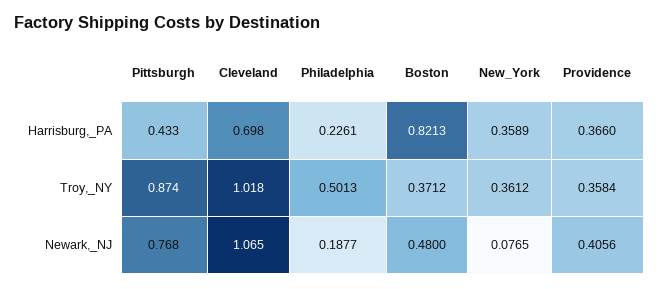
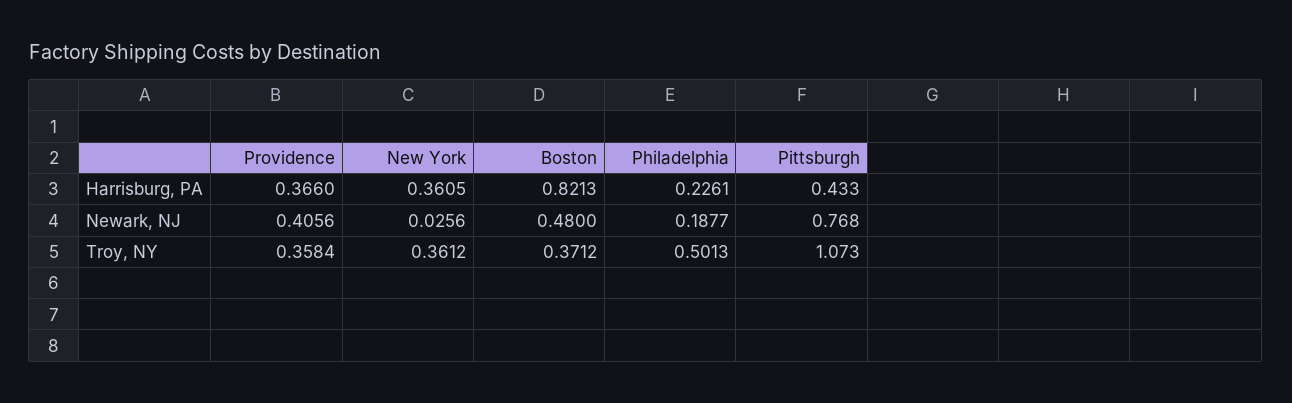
Cleveland, Harrisburg,_PA: 0.698 -> none
New_York, Harrisburg,_PA: 0.3589 -> 0.3605
Pittsburgh, Troy,_NY: 0.874 -> 1.073
Cleveland, Troy,_NY: 1.018 -> none
Cleveland, Newark,_NJ: 1.065 -> none
New_York, Newark,_NJ: 0.0765 -> 0.0256

